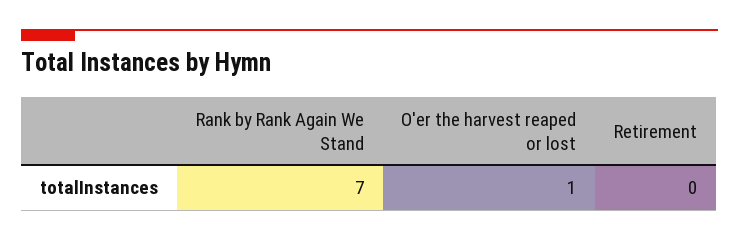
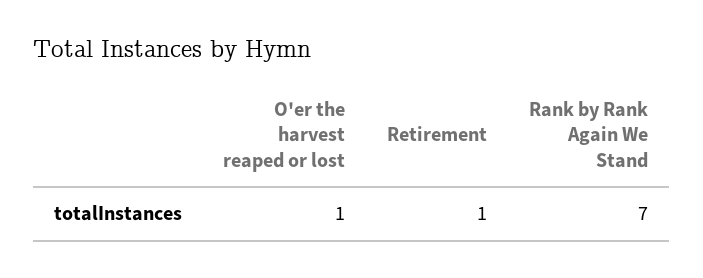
Retirement: 0 -> 1

